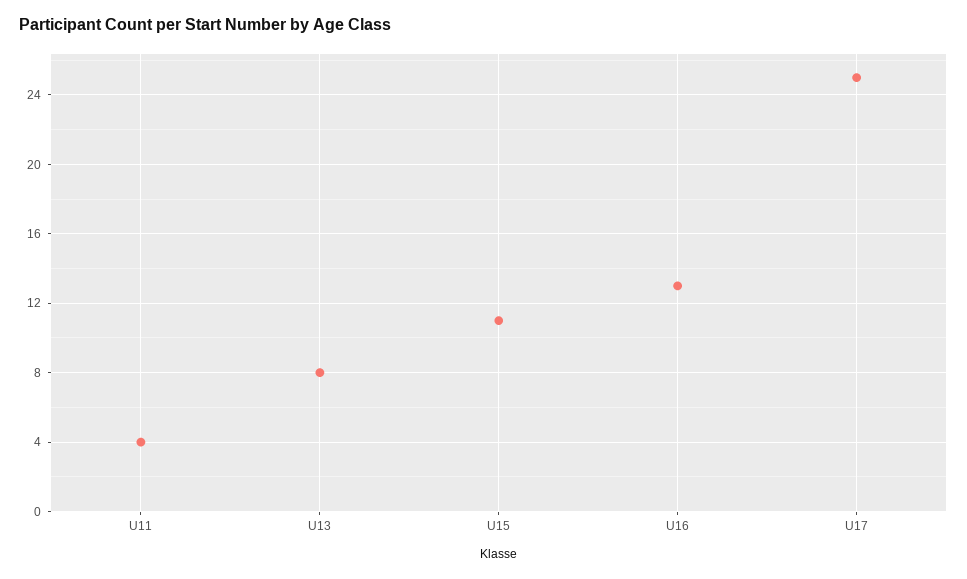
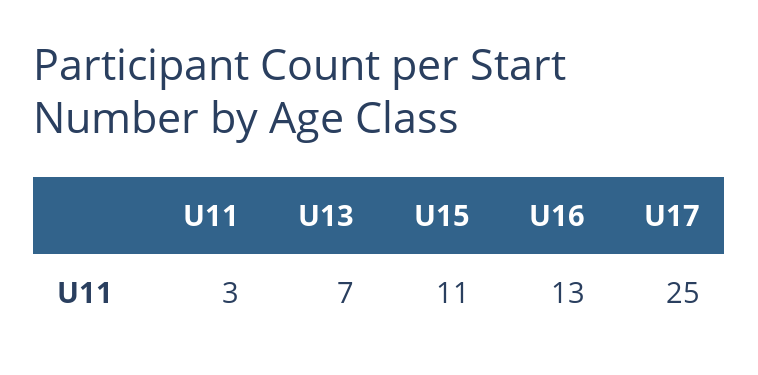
U11: 4 -> 3
U13: 8 -> 7

